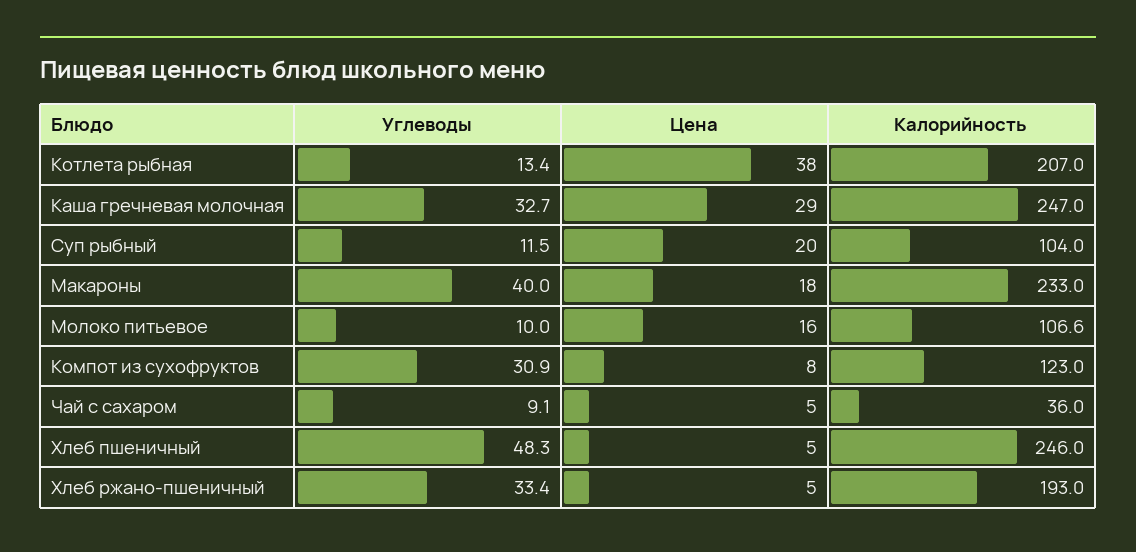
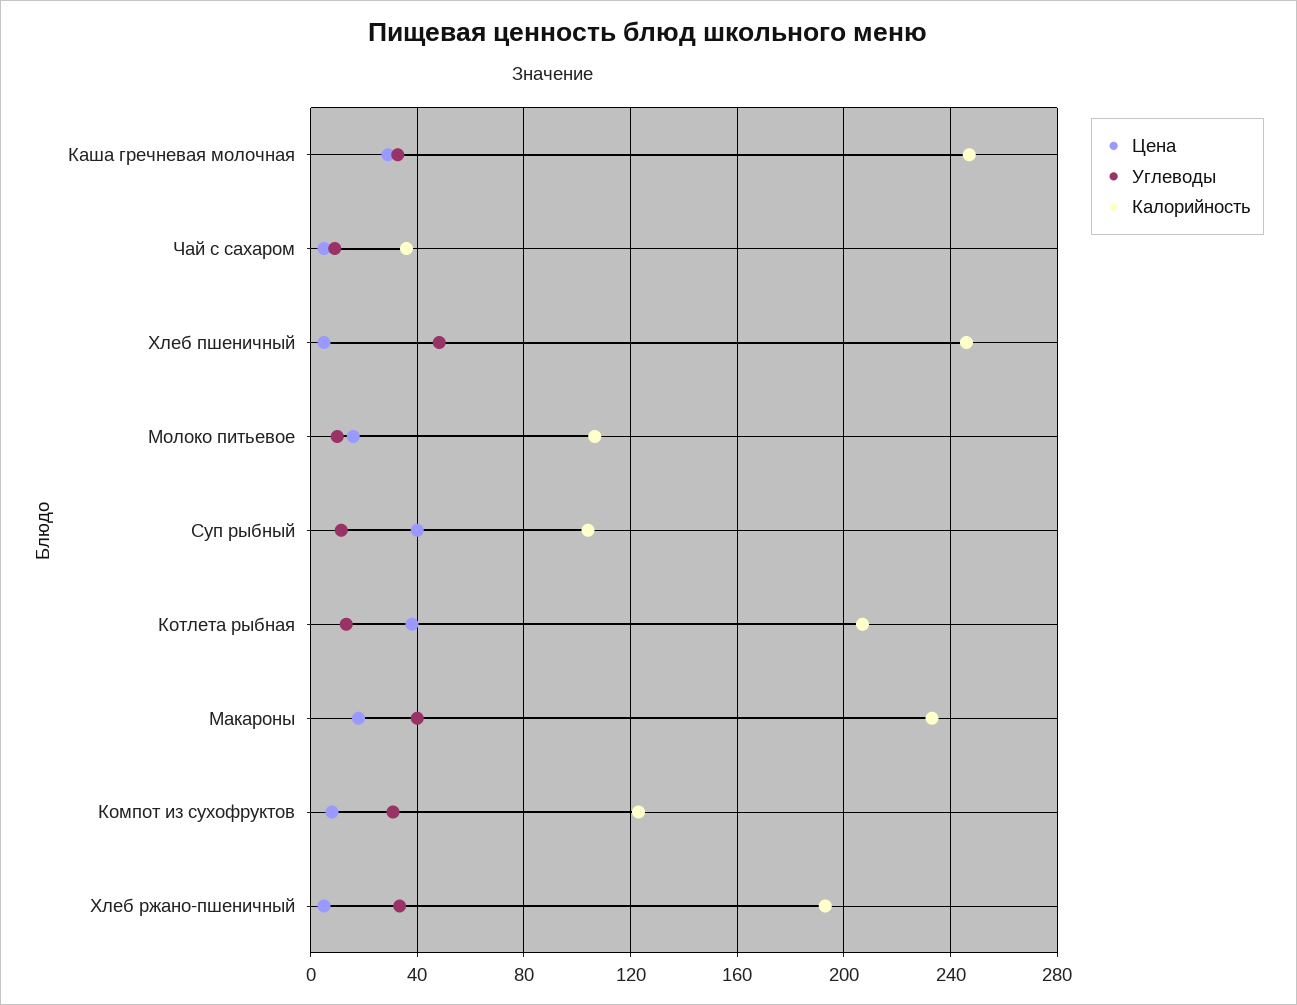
Цена, Суп рыбный: 20 -> 40

